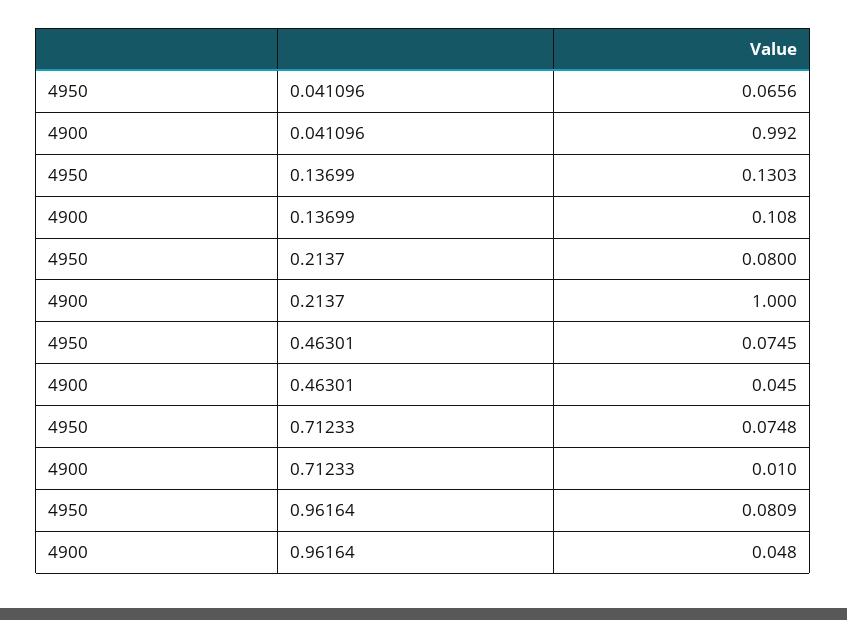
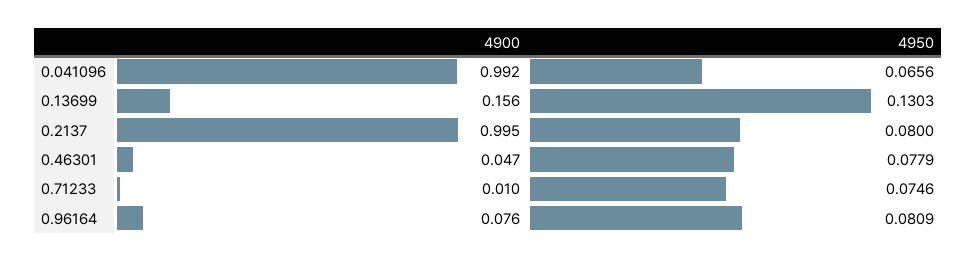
4900, 0.13699: 0.108 -> 0.156
4900, 0.2137: 1 -> 0.995
4950, 0.46301: 0.0745 -> 0.0779
4900, 0.46301: 0.045 -> 0.047
4950, 0.71233: 0.0748 -> 0.0746
4900, 0.96164: 0.048 -> 0.076

